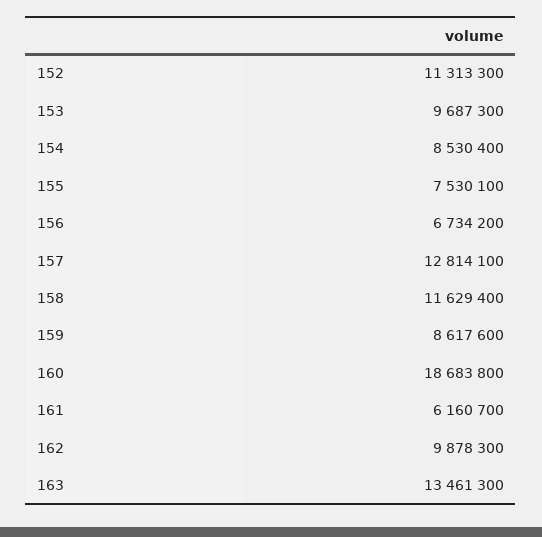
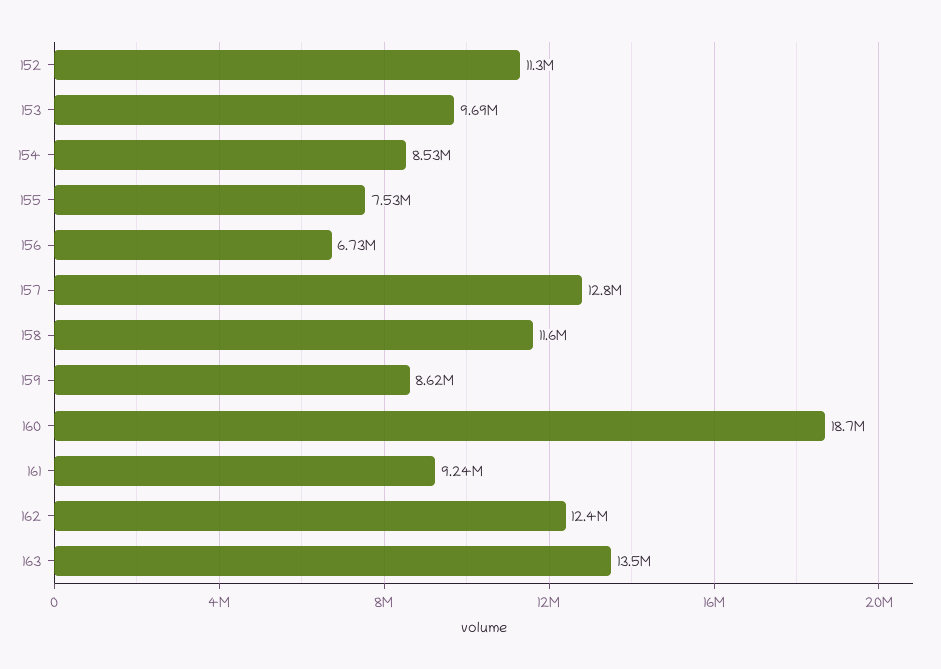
161: 6160700 -> 9240000
162: 9878300 -> 12400000

